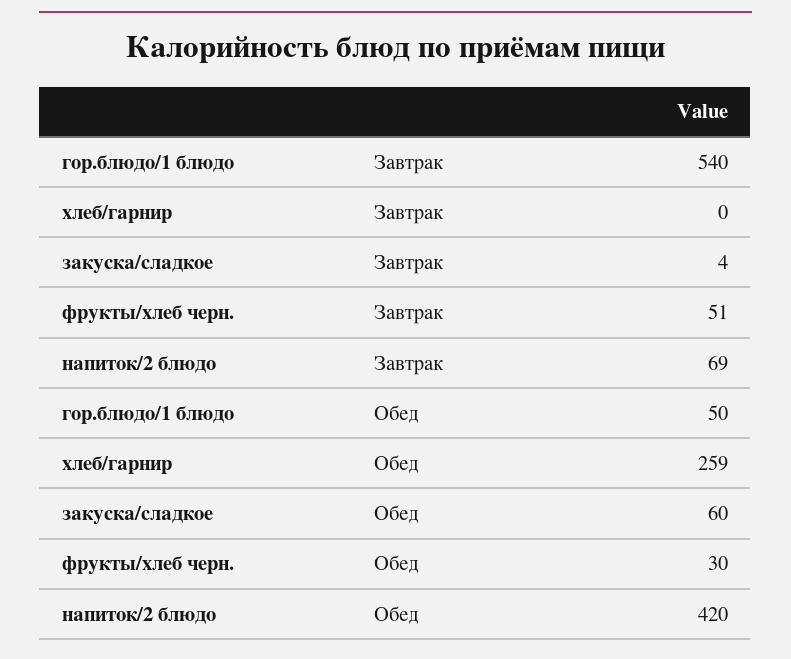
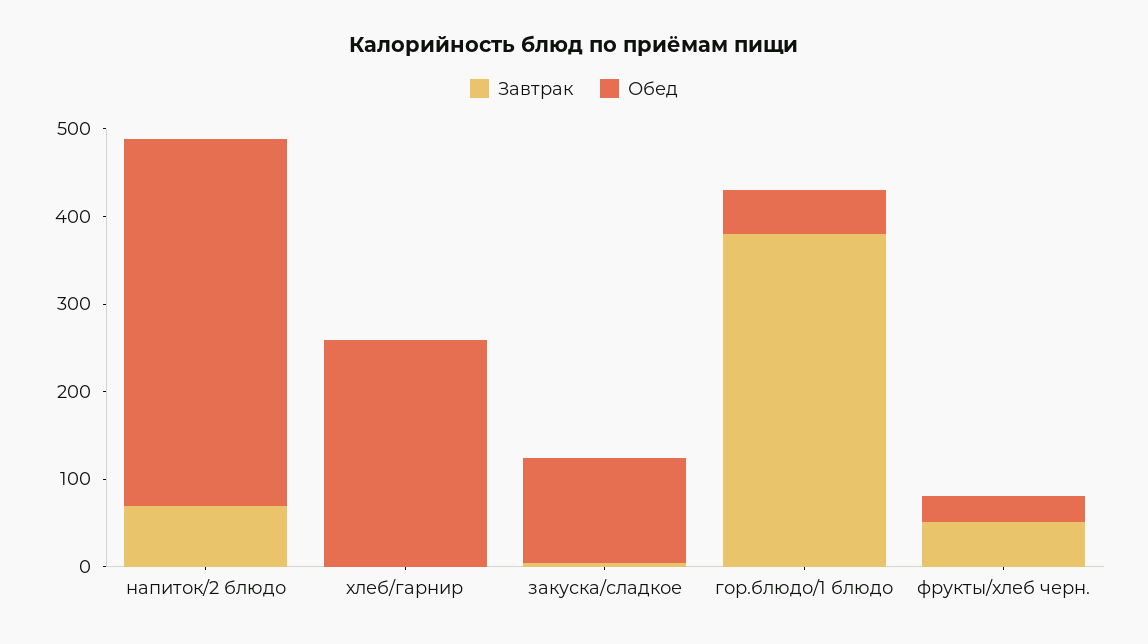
Завтрак, гор.блюдо/1 блюдо: 540 -> 380
Обед, закуска/сладкое: 60 -> 120

